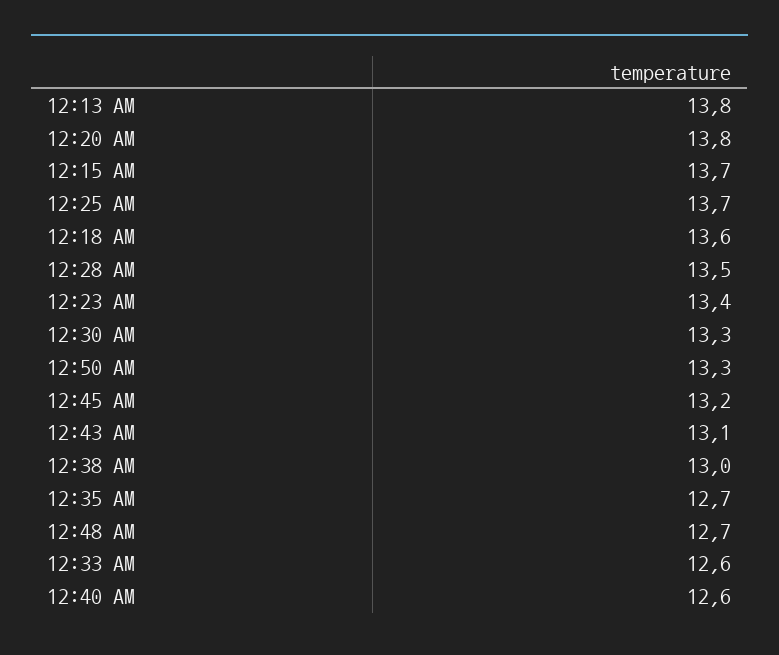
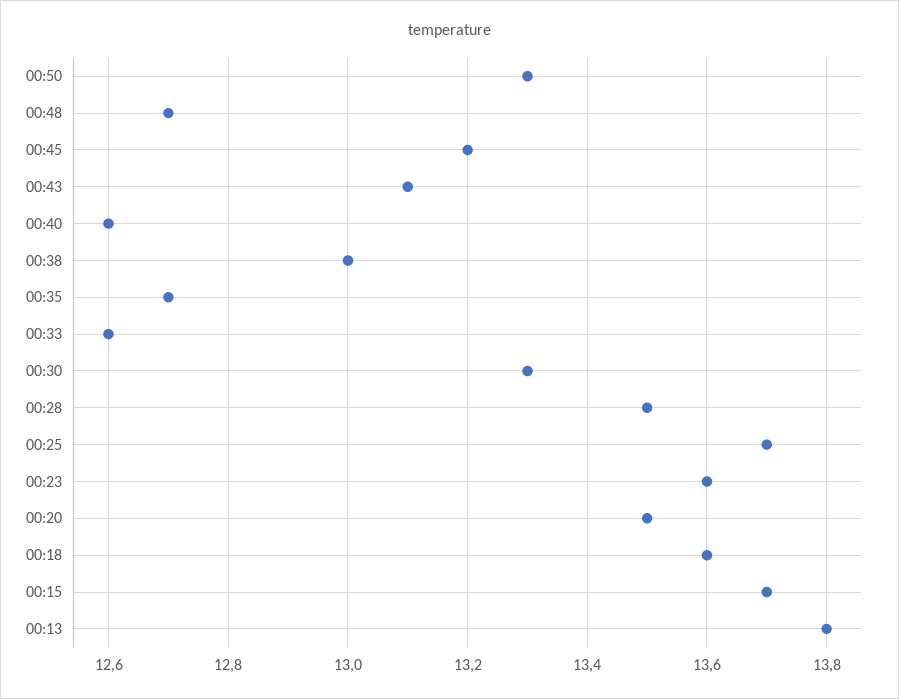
12:20 AM: 13.8 -> 13.5
12:23 AM: 13.4 -> 13.6

